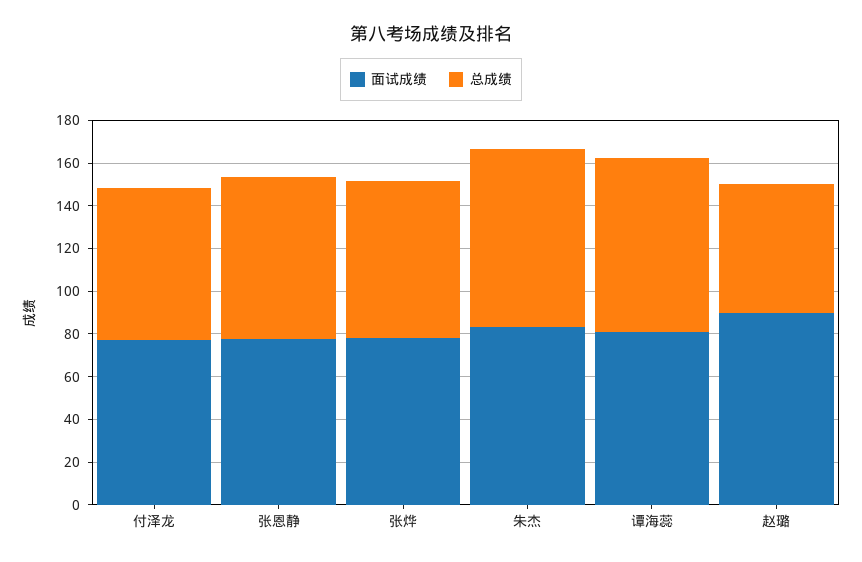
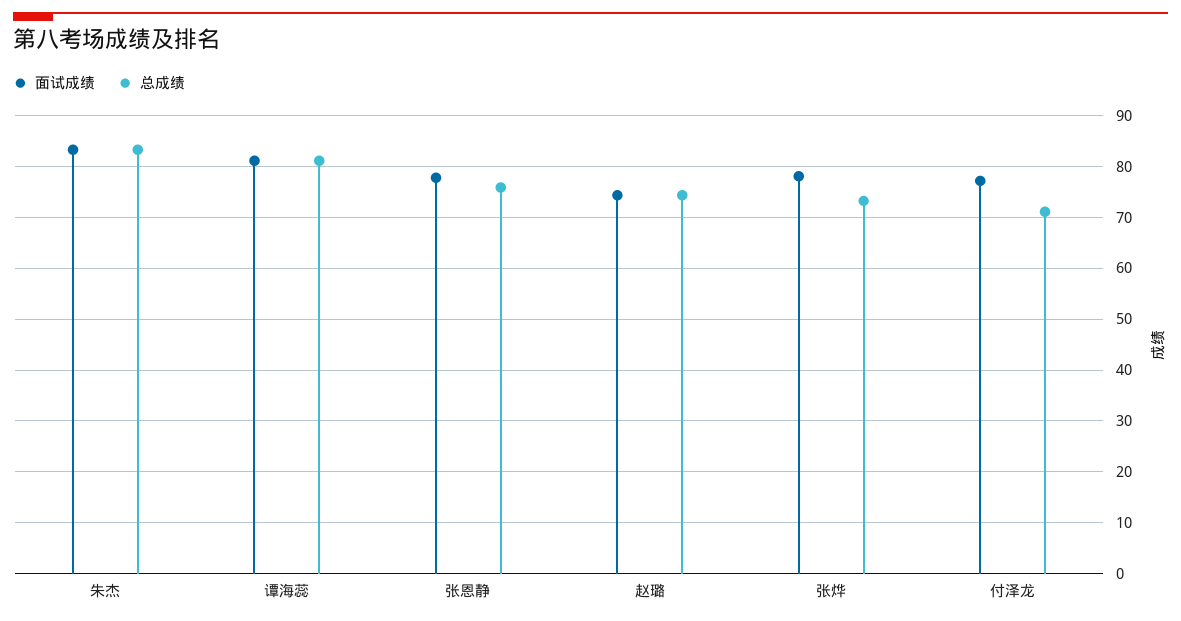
面试成绩, 赵璐: 90 -> 74
总成绩, 赵璐: 60 -> 74

